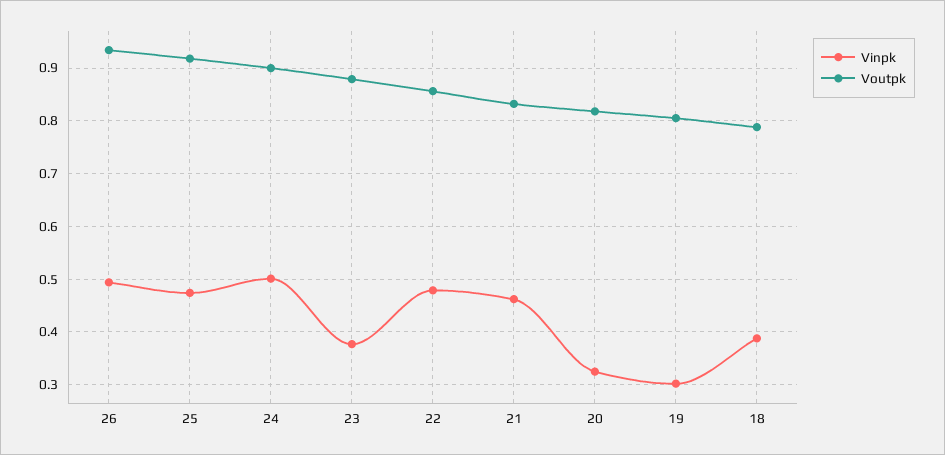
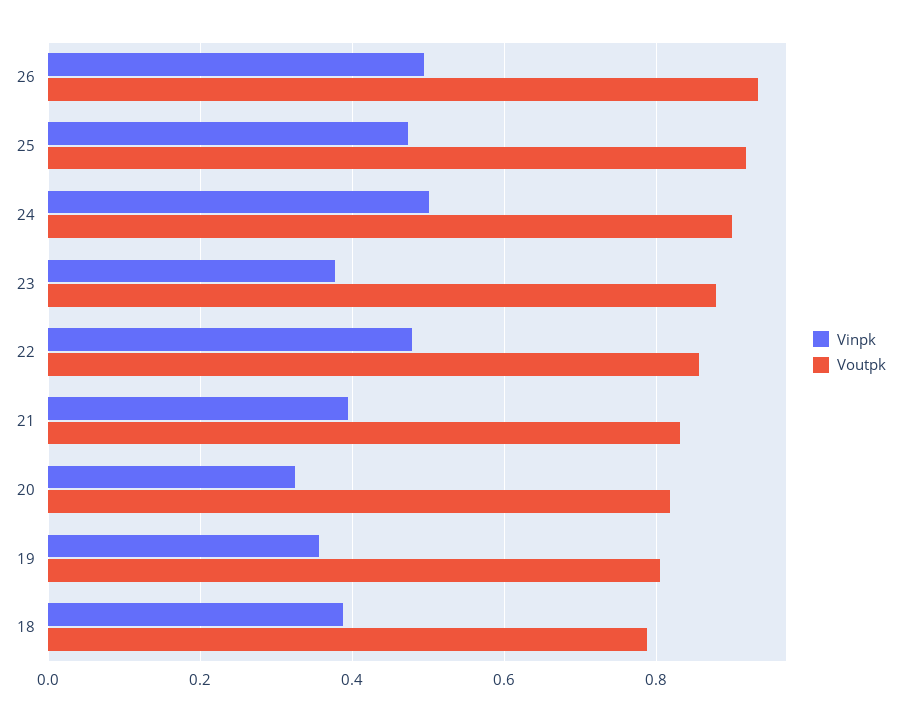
Vinpk, 21: 0.46 -> 0.4
Vinpk, 19: 0.3 -> 0.36

